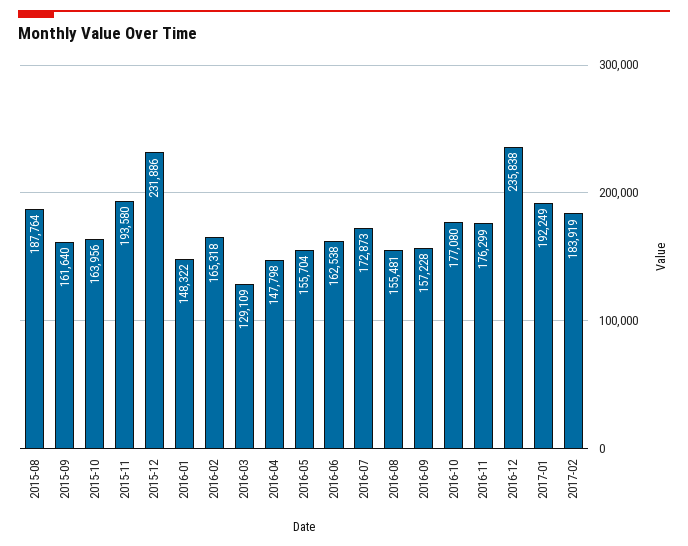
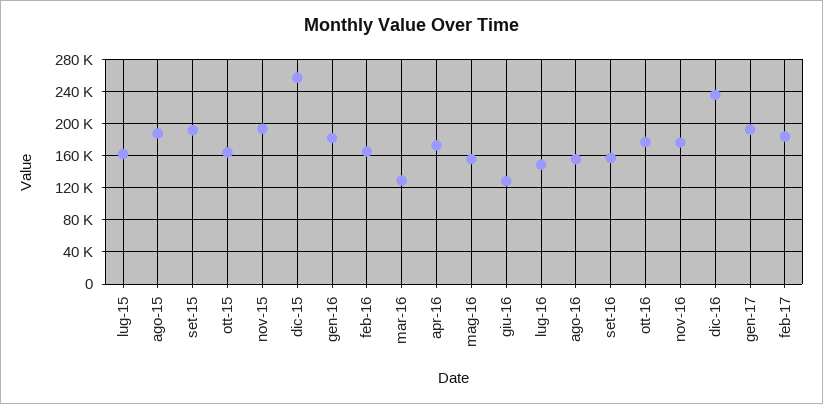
2015-09: 161640 -> 190000
2015-12: 231886 -> 260000
2016-01: 148322 -> 180000
2016-04: 147798 -> 170000
2016-06: 162538 -> 130000
2016-07: 172873 -> 150000
lug-15: none -> 160000

